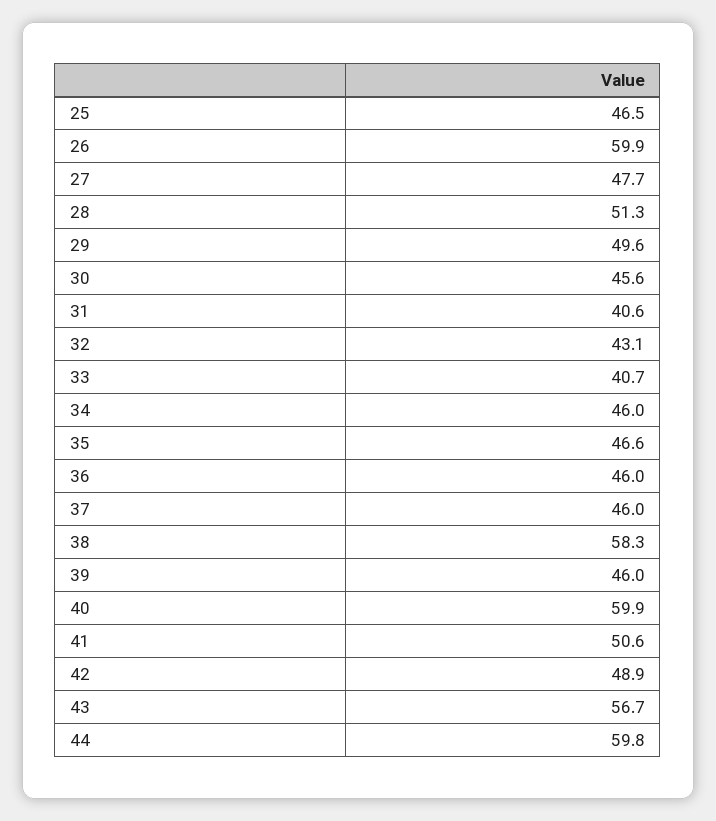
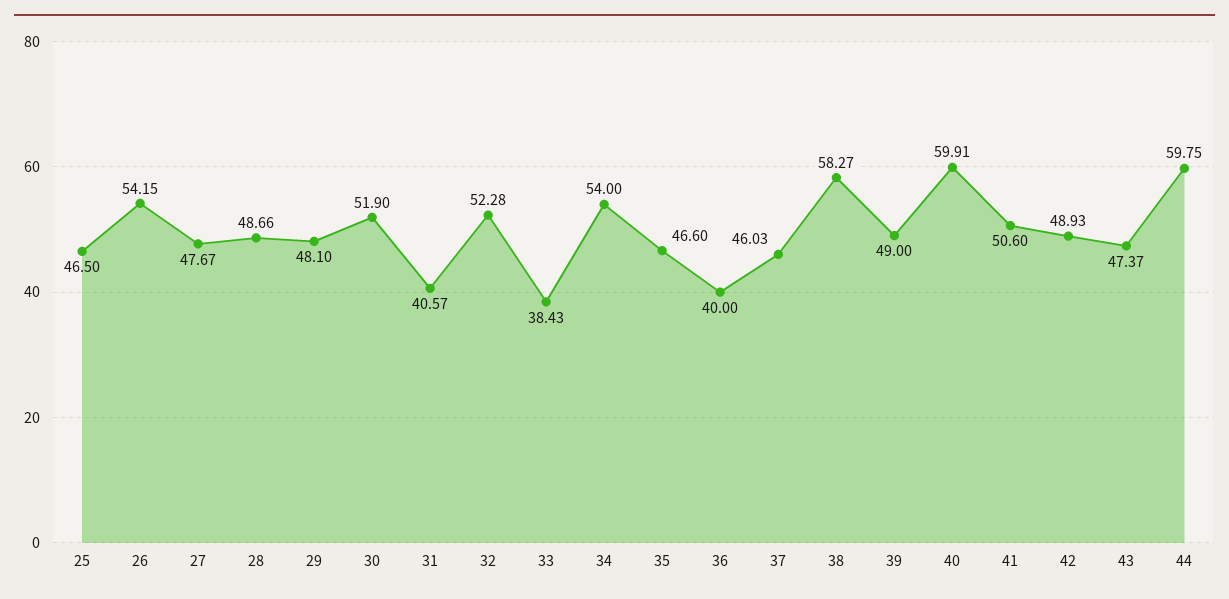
26: 59.9 -> 54.15
28: 51.3 -> 48.66
29: 49.6 -> 48.1
30: 45.6 -> 51.9
32: 43.1 -> 52.28
33: 40.7 -> 38.43
34: 46 -> 54
36: 46 -> 40
39: 46 -> 49
43: 56.7 -> 47.37

